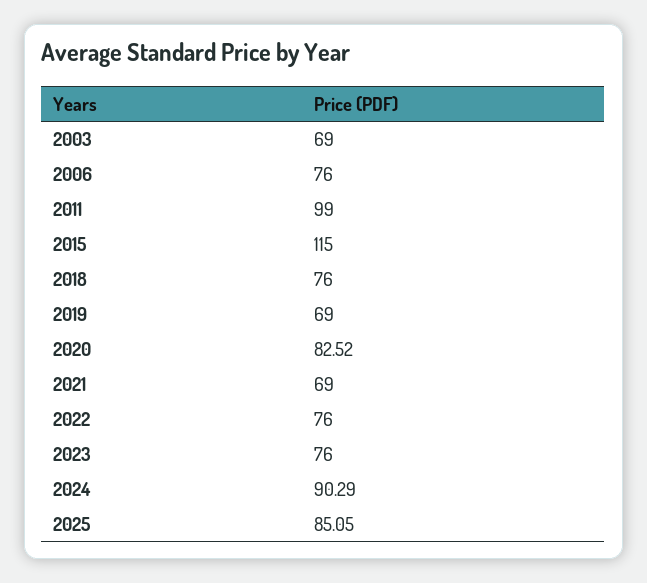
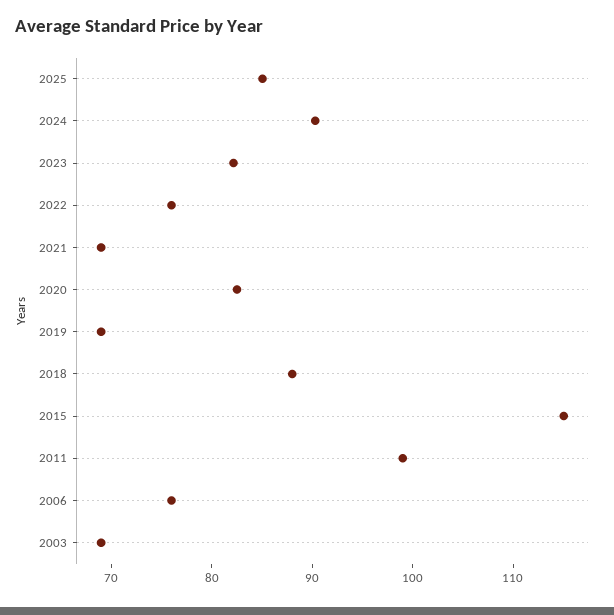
2018: 76 -> 88
2023: 76 -> 82

